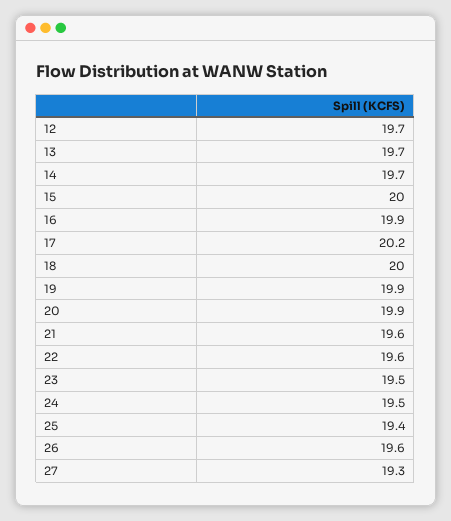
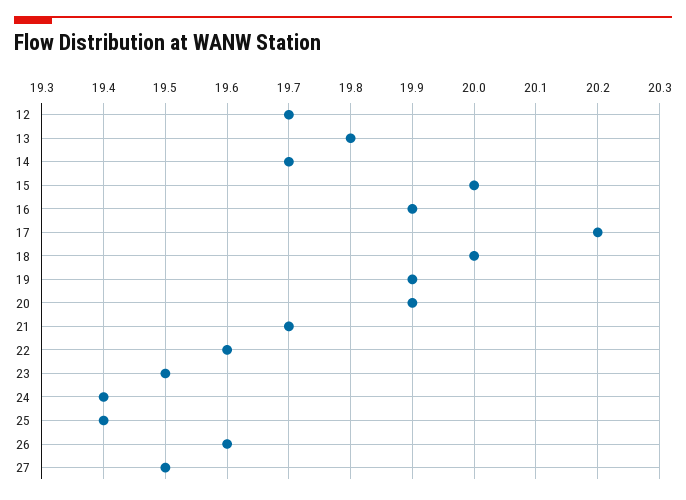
13: 19.7 -> 19.8
21: 19.6 -> 19.7
24: 19.5 -> 19.4
27: 19.3 -> 19.5

